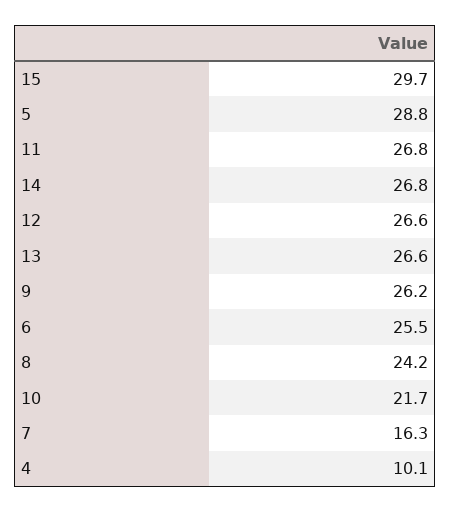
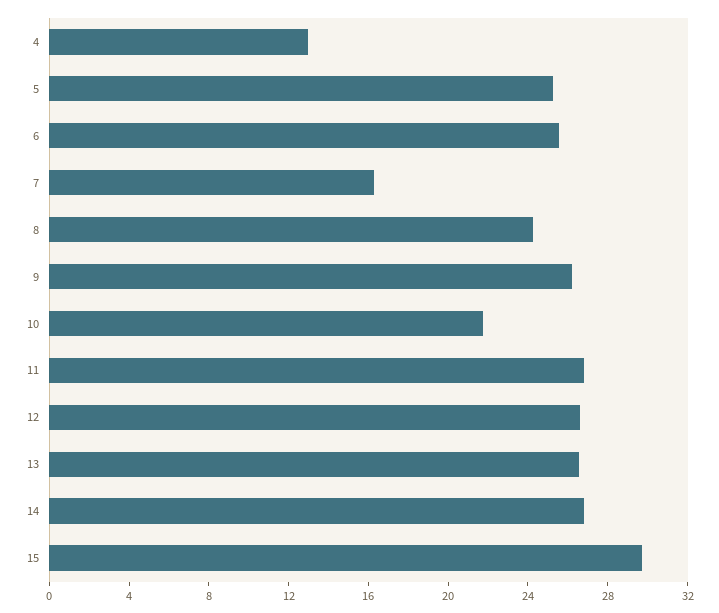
5: 28.8 -> 25
4: 10.1 -> 13

